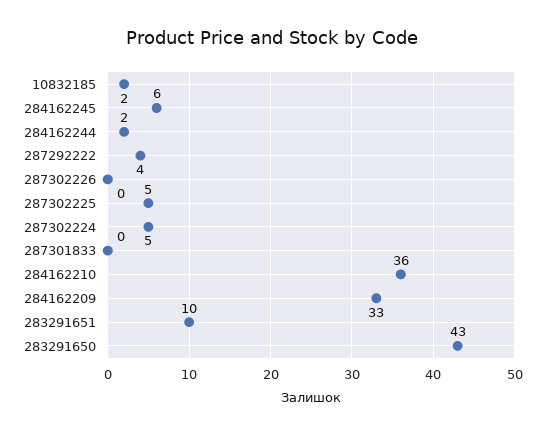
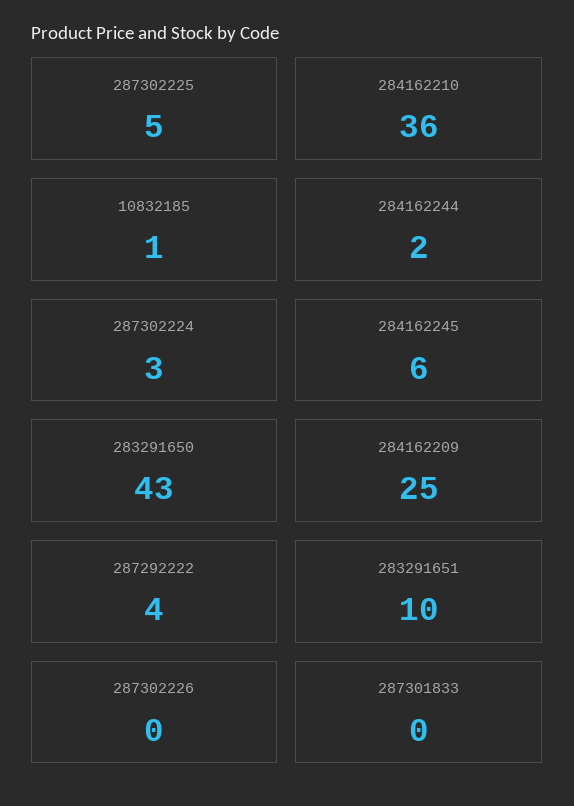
10832185: 2 -> 1
287302224: 5 -> 3
284162209: 33 -> 25

